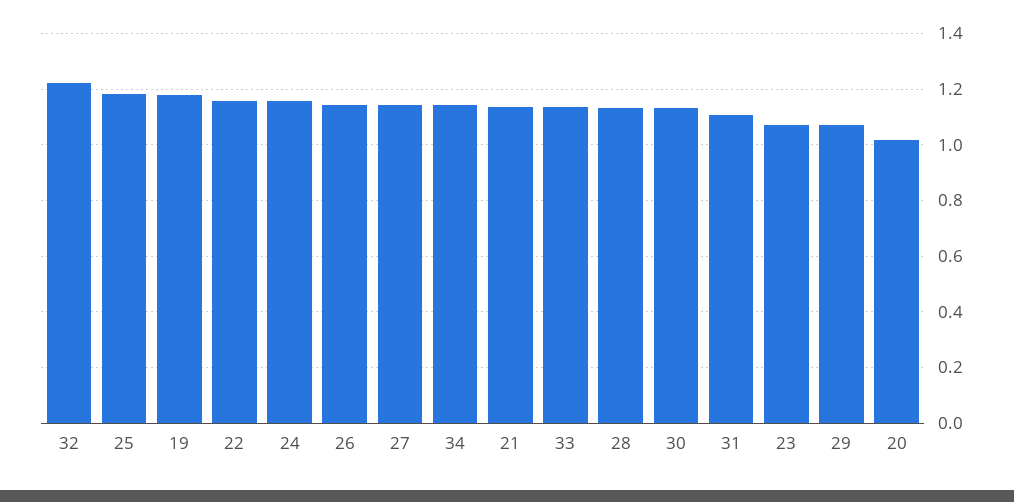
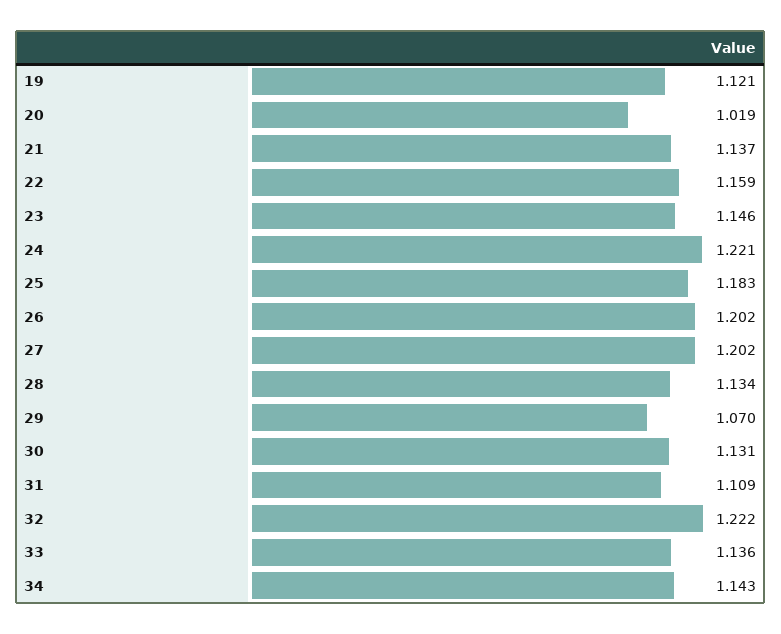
19: 1.175 -> 1.121
24: 1.15 -> 1.221
26: 1.15 -> 1.202
27: 1.15 -> 1.202
23: 1.075 -> 1.146

